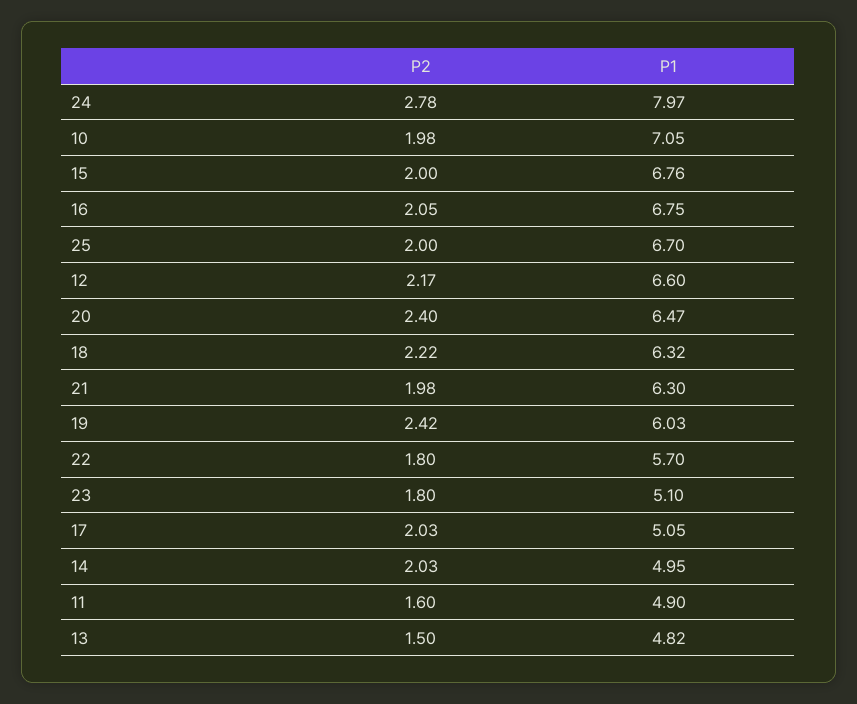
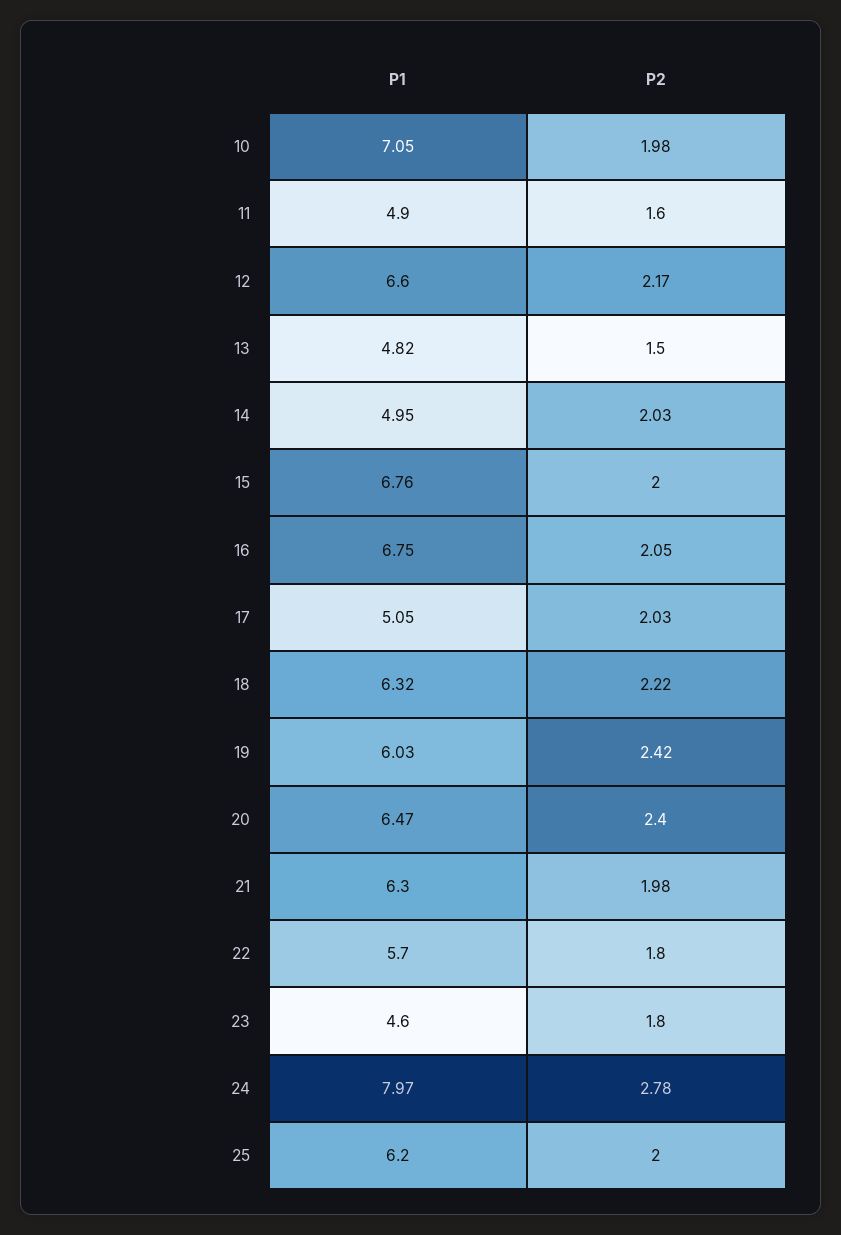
P1, 25: 6.7 -> 6.2
P1, 23: 5.1 -> 4.6

